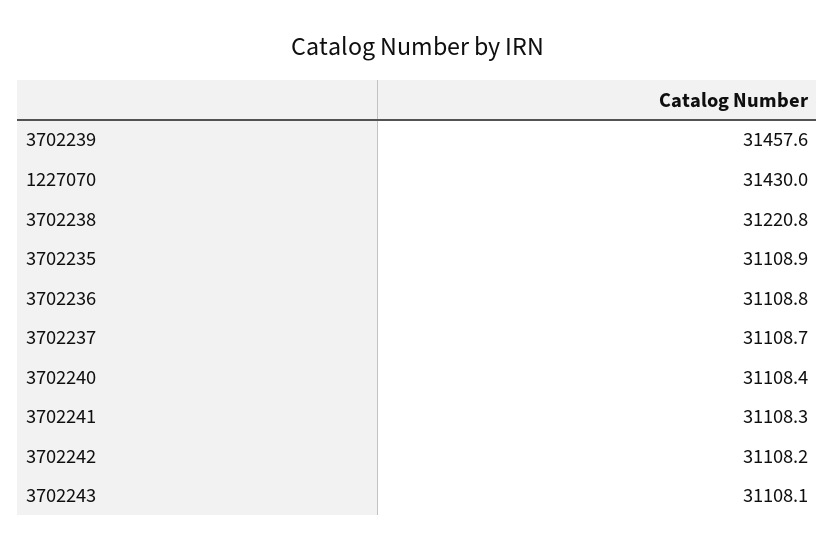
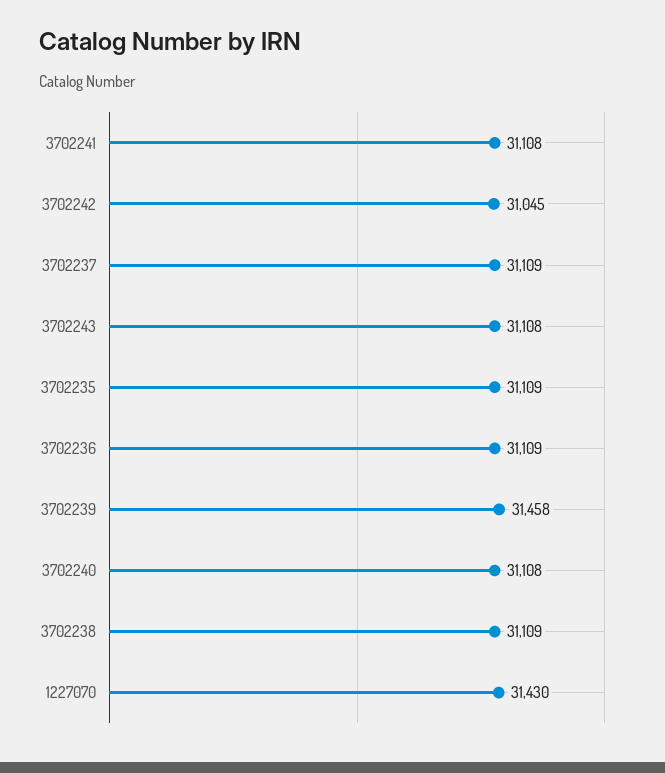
3702238: 31220.8 -> 31109
3702242: 31108.2 -> 31045

